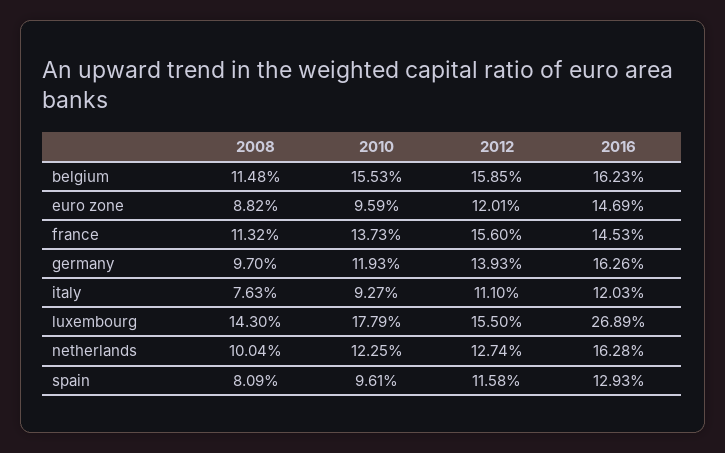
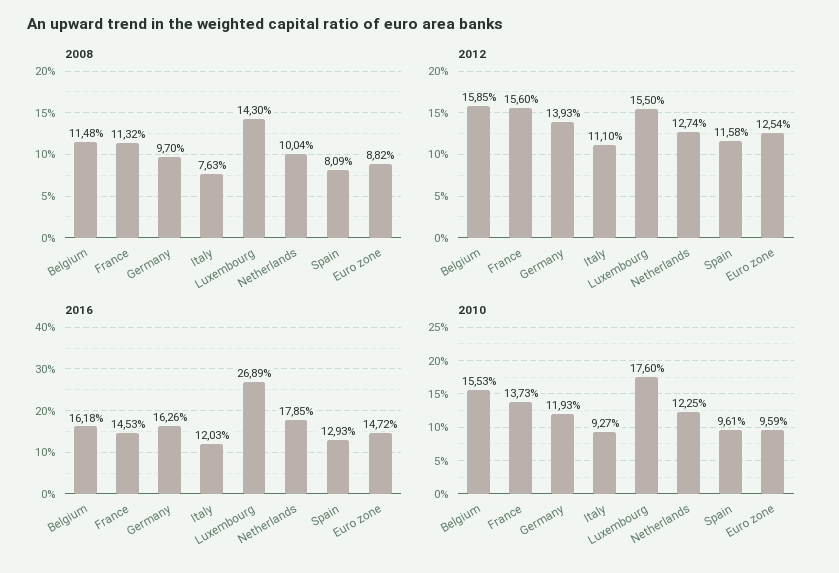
2016, belgium: 16.23 -> 16.18
2012, euro zone: 12.01 -> 12.54
2016, euro zone: 14.69 -> 14.72
2010, luxembourg: 17.79 -> 17.6
2016, netherlands: 16.28 -> 17.85

